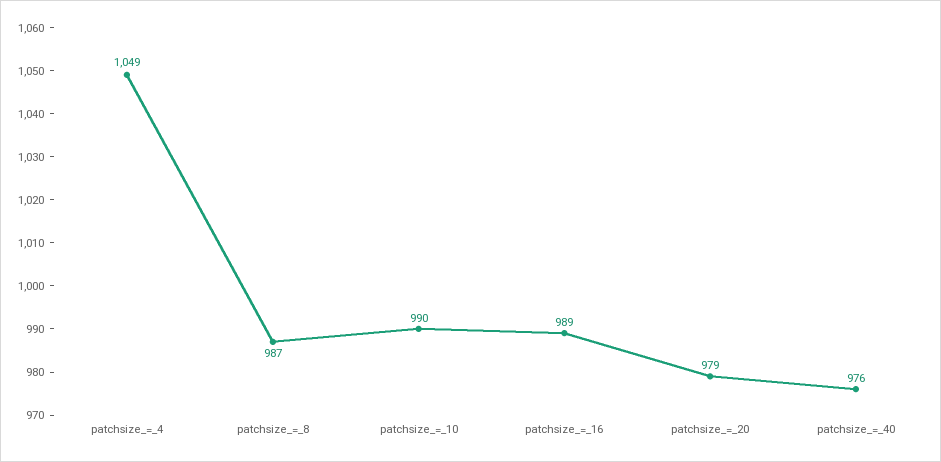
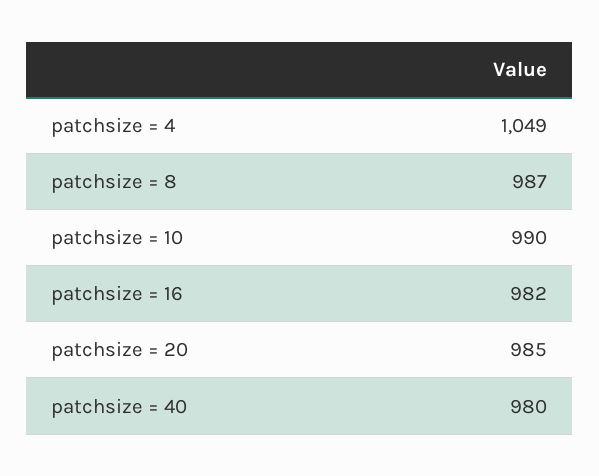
patchsize_=_16: 989 -> 982
patchsize_=_20: 979 -> 985
patchsize_=_40: 976 -> 980

